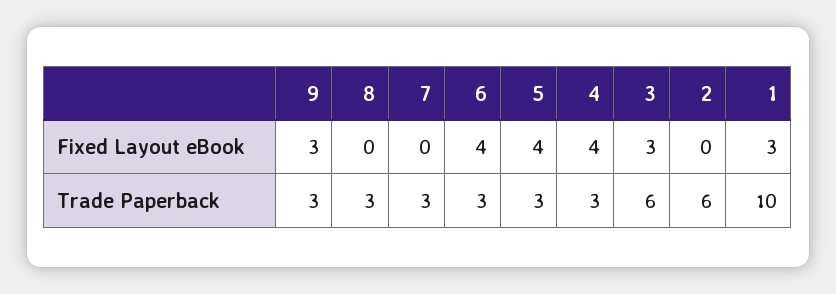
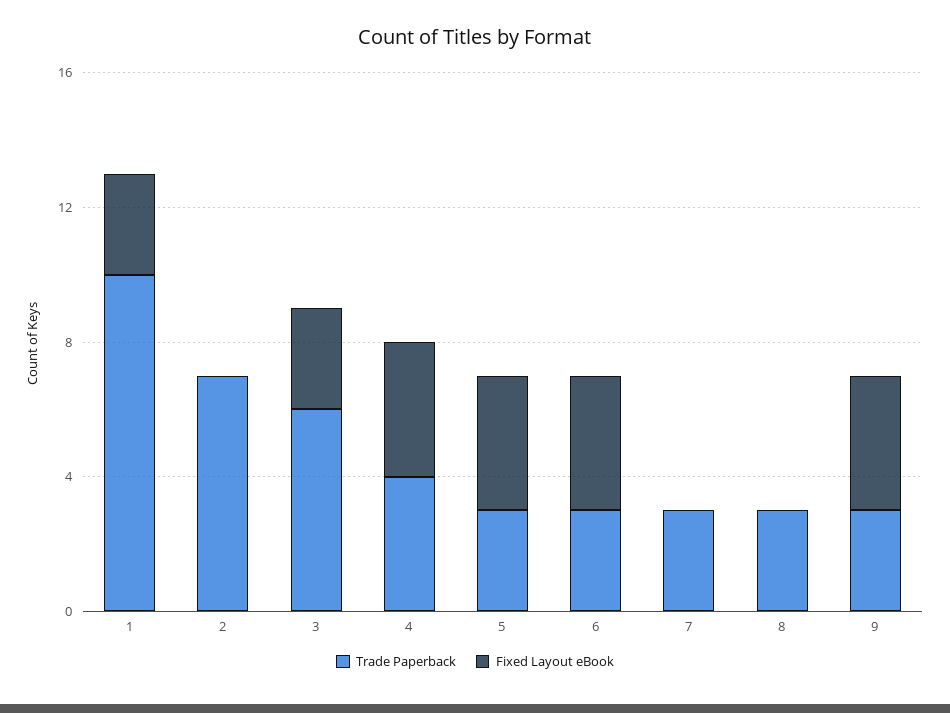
Fixed Layout eBook, 9: 3 -> 4
Trade Paperback, 4: 3 -> 4
Trade Paperback, 2: 6 -> 7

